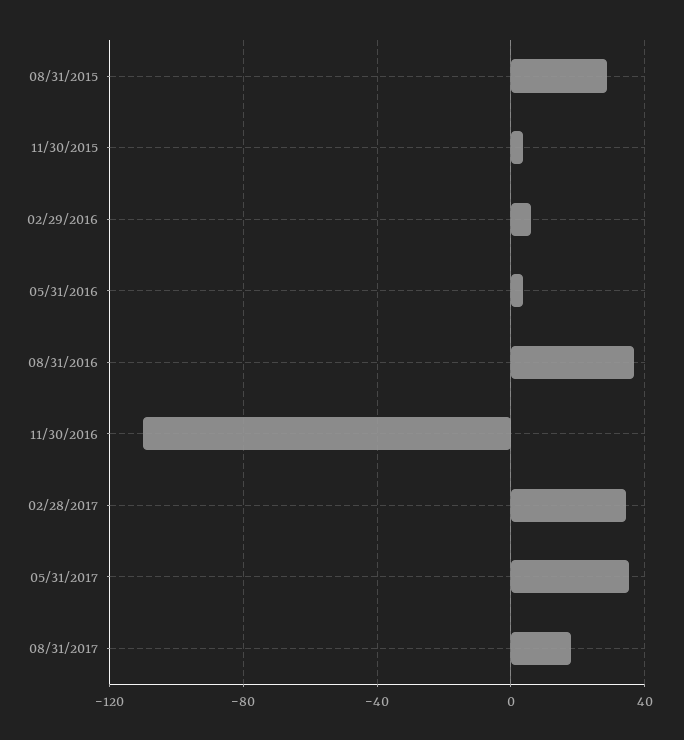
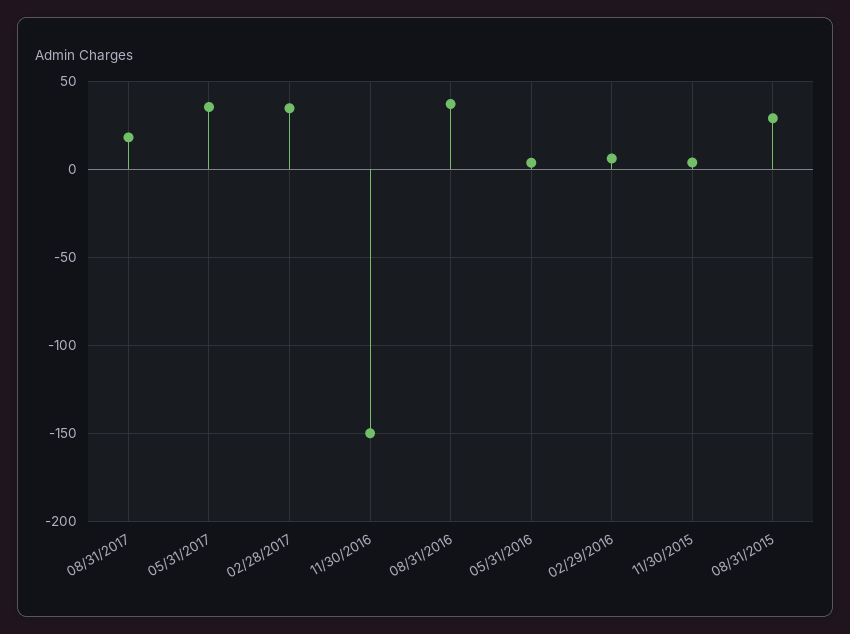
11/30/2016: -110 -> -150

